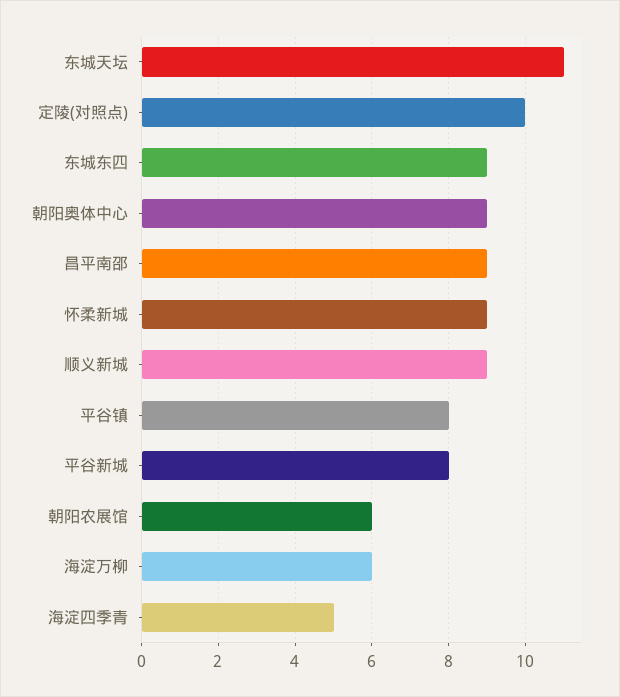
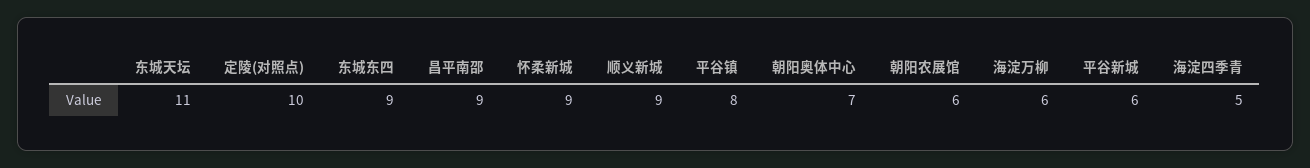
朝阳奥体中心: 9 -> 7
平谷新城: 8 -> 6

